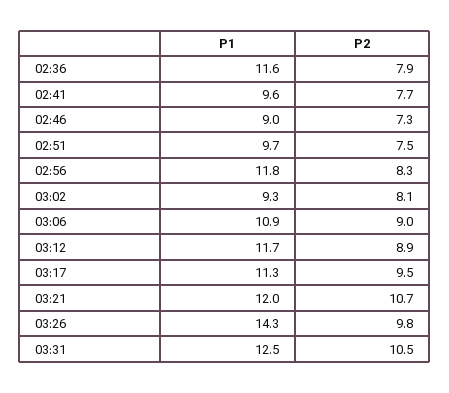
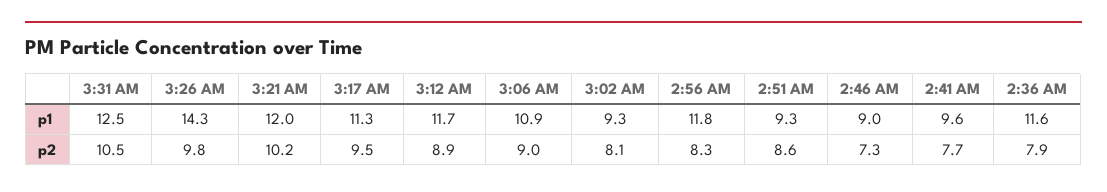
P1, 02:51: 9.7 -> 9.3
P2, 02:51: 7.5 -> 8.6
P2, 03:21: 10.7 -> 10.2

